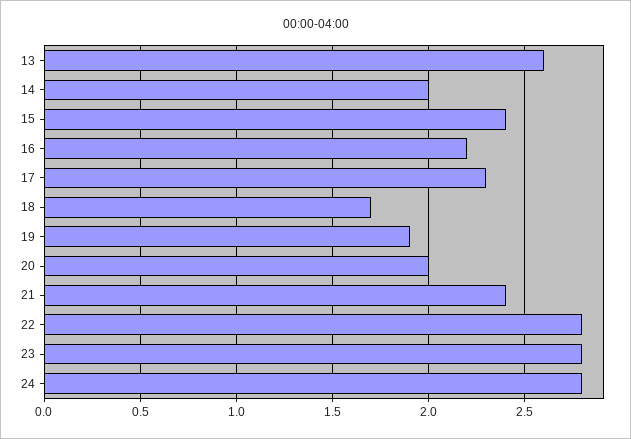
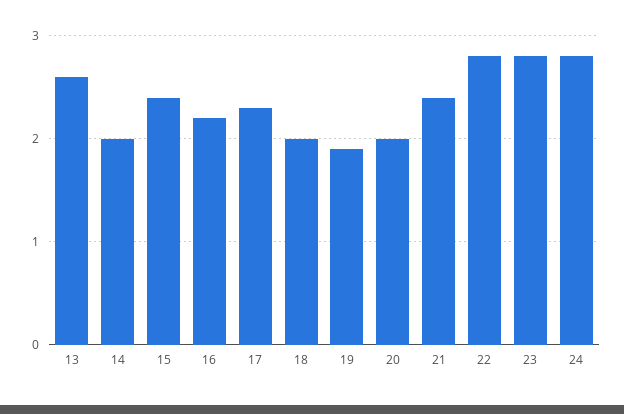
18: 1.7 -> 2

